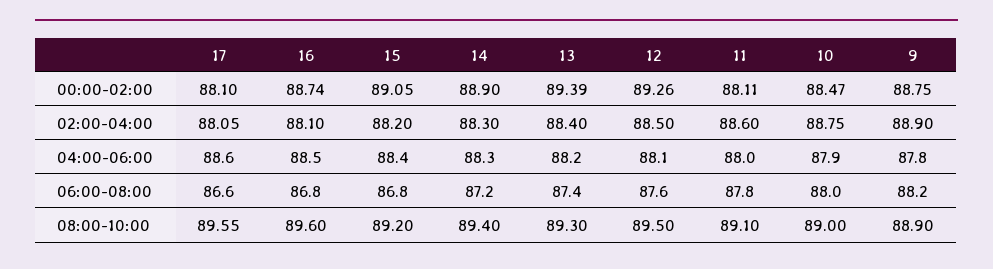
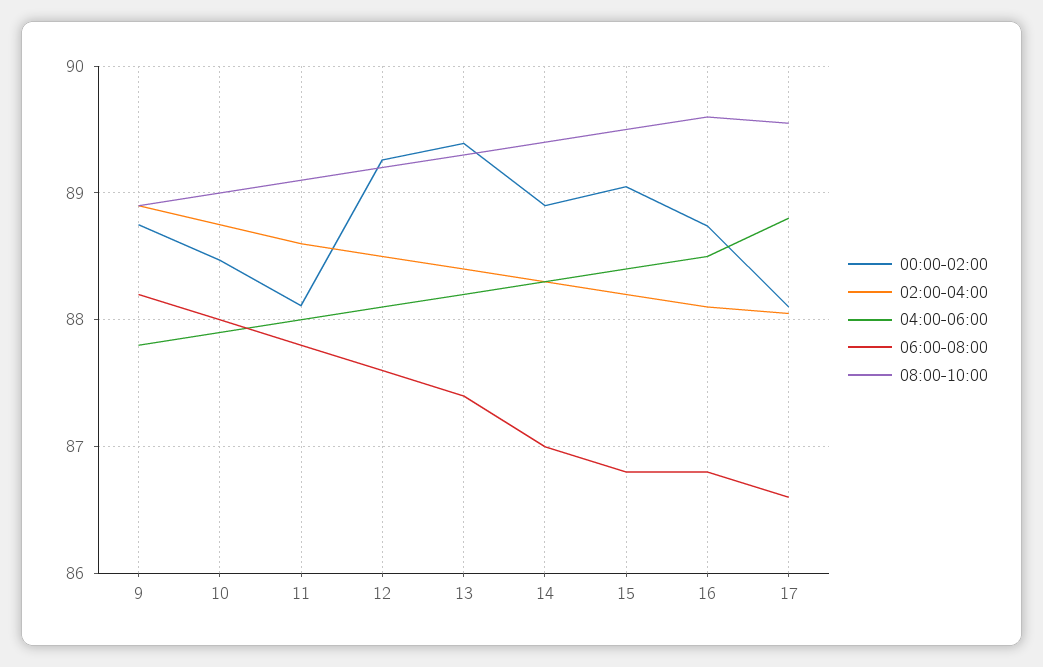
04:00-06:00, 17: 88.6 -> 88.8
06:00-08:00, 14: 87.2 -> 87
08:00-10:00, 15: 89.2 -> 89.5
08:00-10:00, 12: 89.5 -> 89.2

